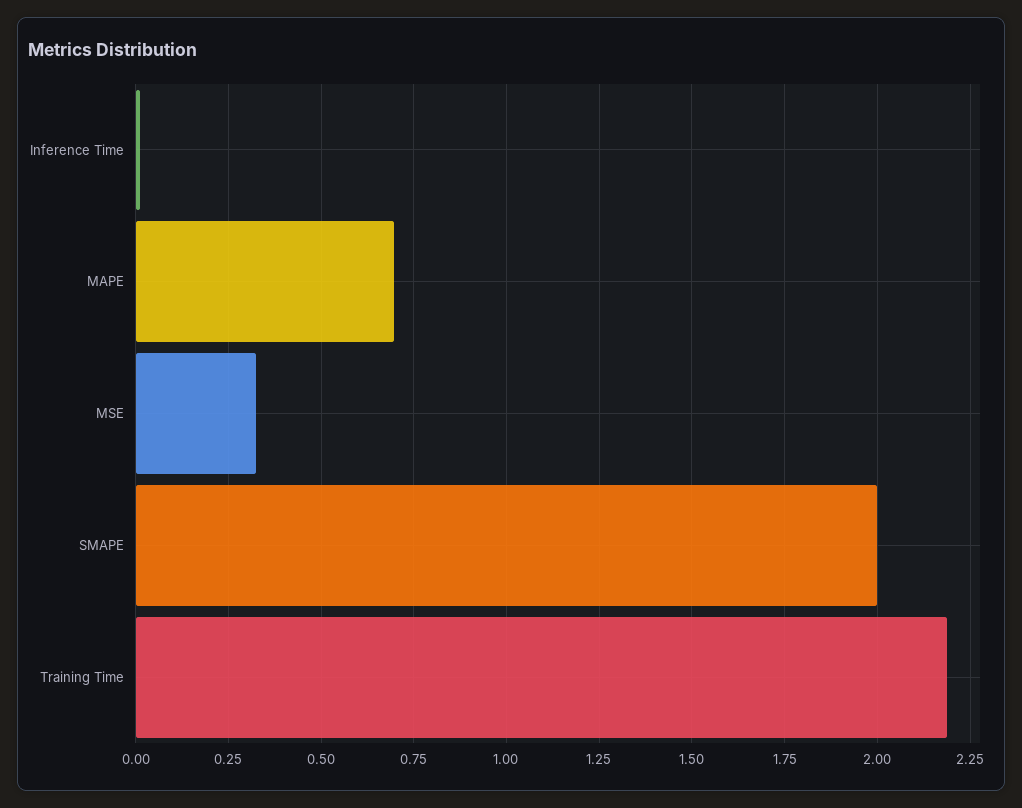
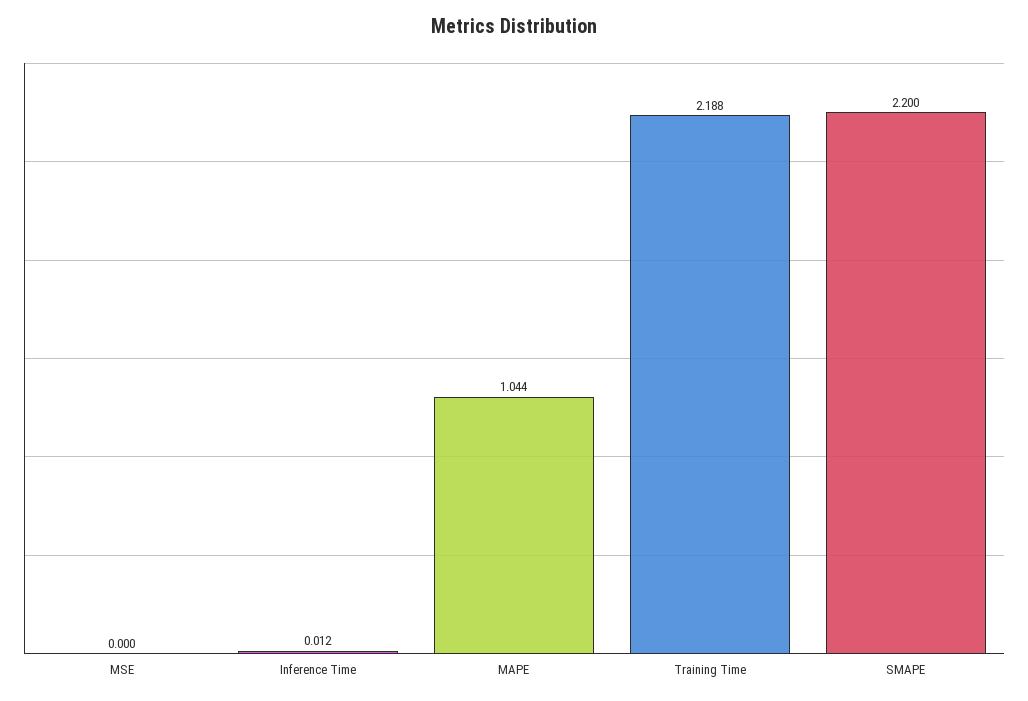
MAPE: 0.7 -> 1.044
MSE: 0.325 -> 0
SMAPE: 2 -> 2.2

